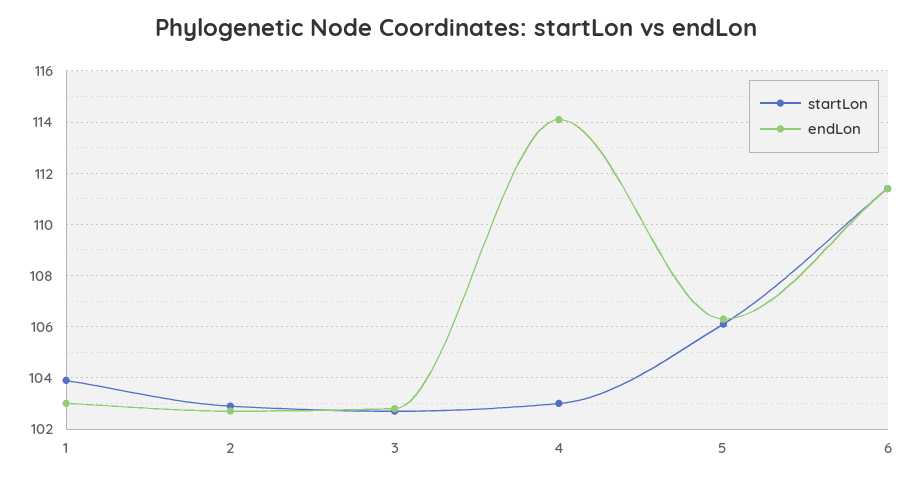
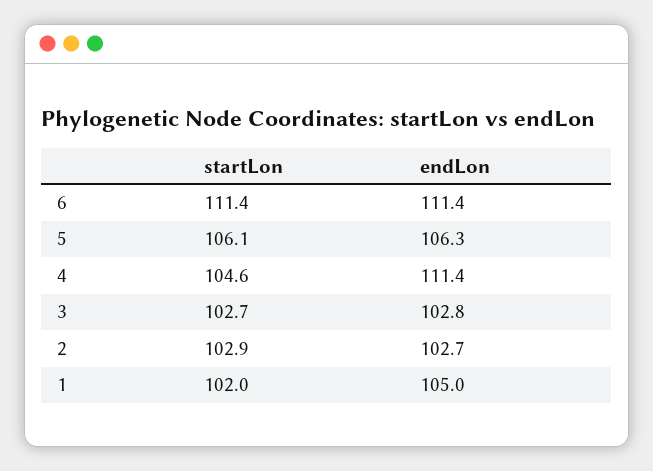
startLon, 1: 104 -> 102
endLon, 1: 103 -> 105
startLon, 4: 103 -> 104.6
endLon, 4: 114 -> 111.4

